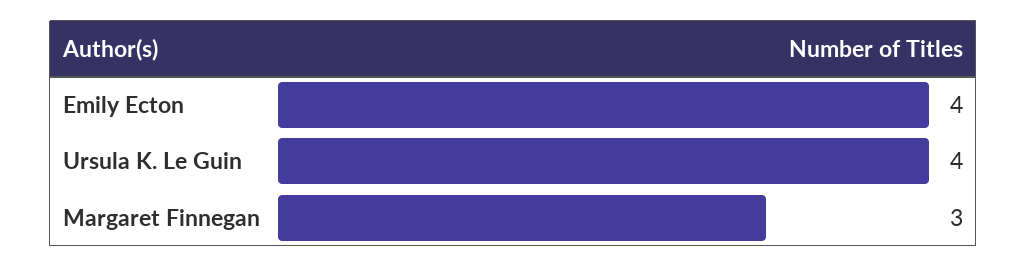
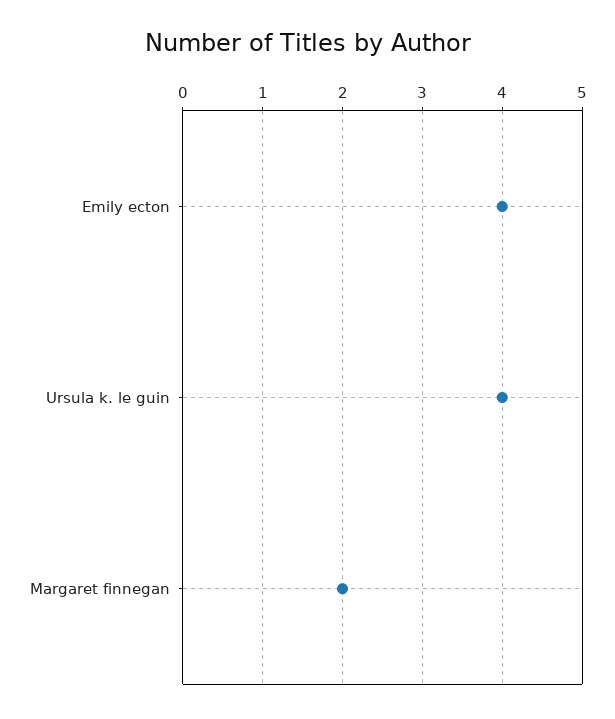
Margaret Finnegan: 3 -> 2

